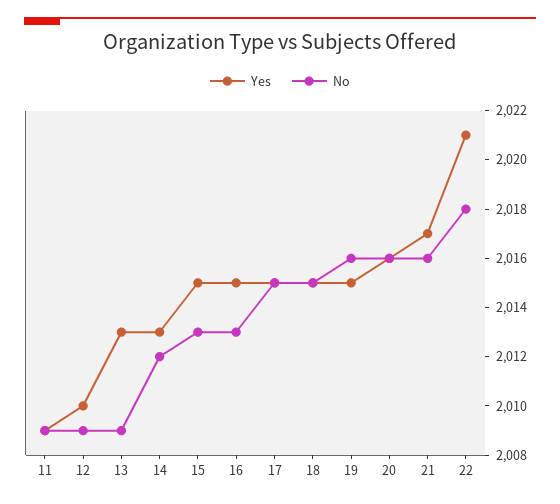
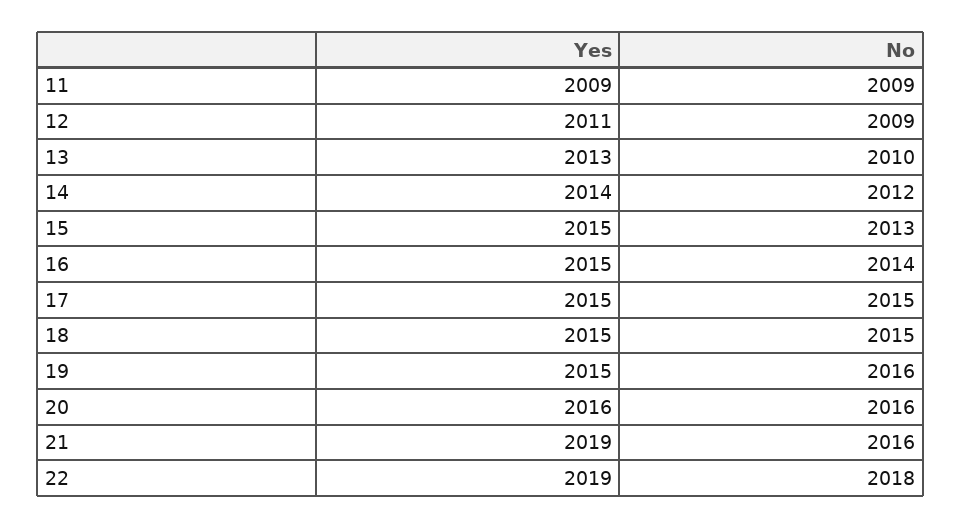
Yes, 12: 2010 -> 2011
No, 13: 2009 -> 2010
Yes, 14: 2013 -> 2014
No, 16: 2013 -> 2014
Yes, 21: 2017 -> 2019
Yes, 22: 2021 -> 2019

